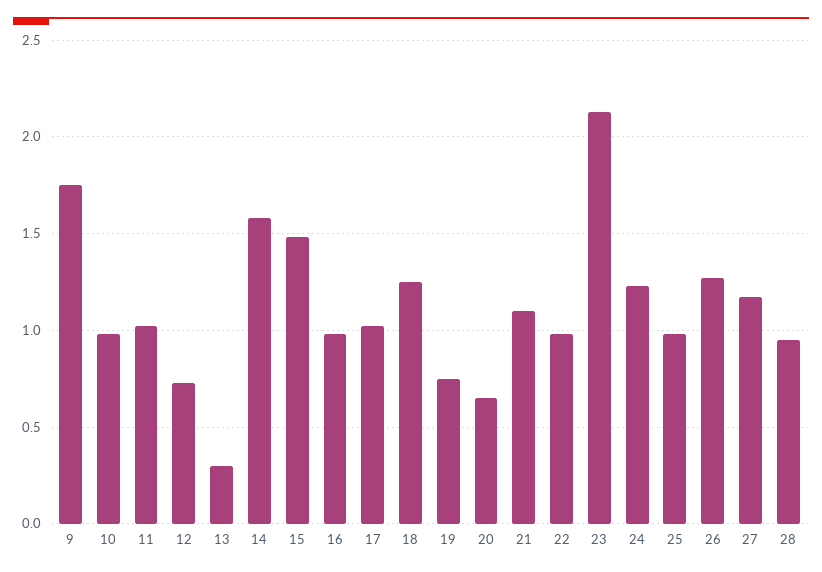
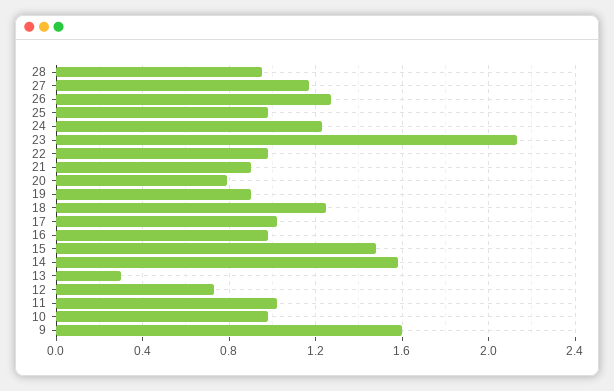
9: 1.75 -> 1.6
19: 0.75 -> 0.9
20: 0.65 -> 0.8
21: 1.1 -> 0.9

